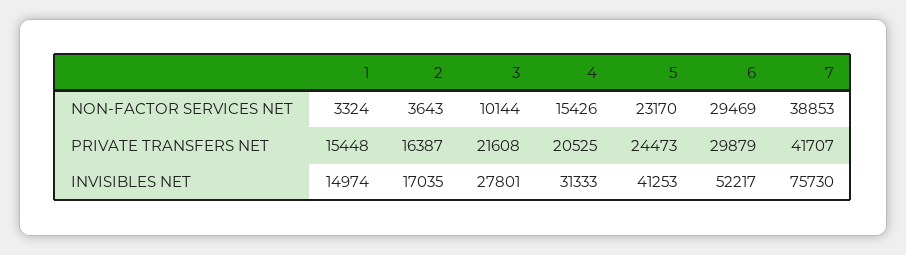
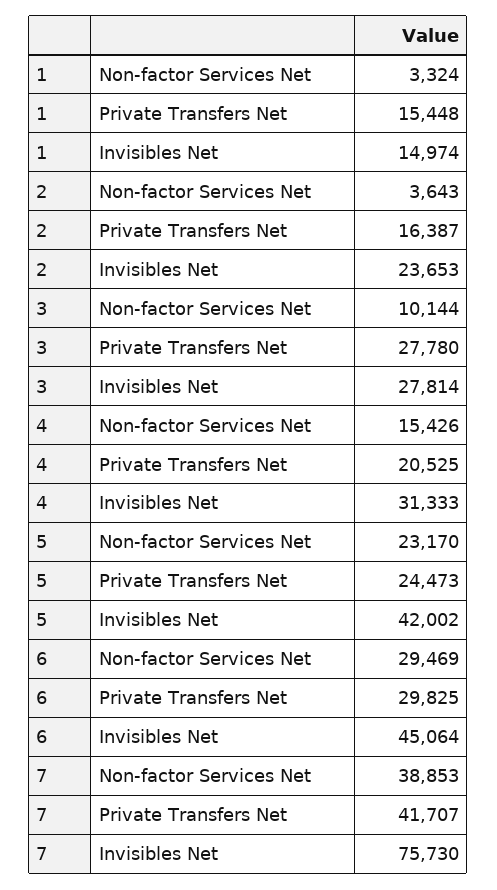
3, PRIVATE TRANSFERS NET: 21608 -> 27780
6, PRIVATE TRANSFERS NET: 29879 -> 29825
2, INVISIBLES NET: 17035 -> 23653
3, INVISIBLES NET: 27801 -> 27814
5, INVISIBLES NET: 41253 -> 42002
6, INVISIBLES NET: 52217 -> 45064

